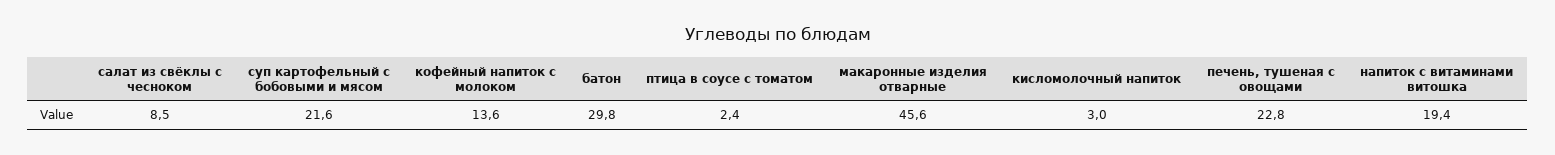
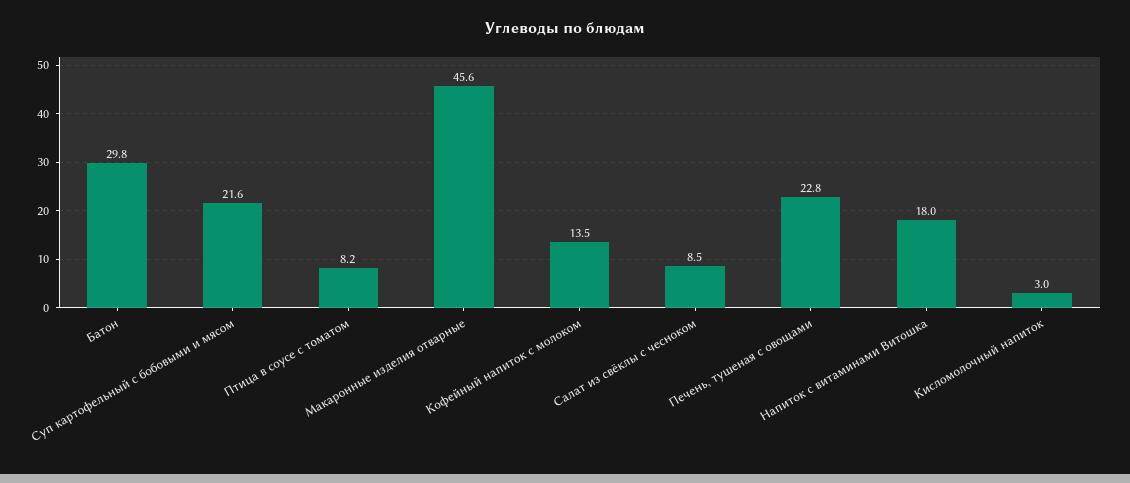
кофейный напиток с молоком: 13.6 -> 13.5
птица в соусе с томатом: 2.4 -> 8.2
напиток с витаминами витошка: 19.4 -> 18

